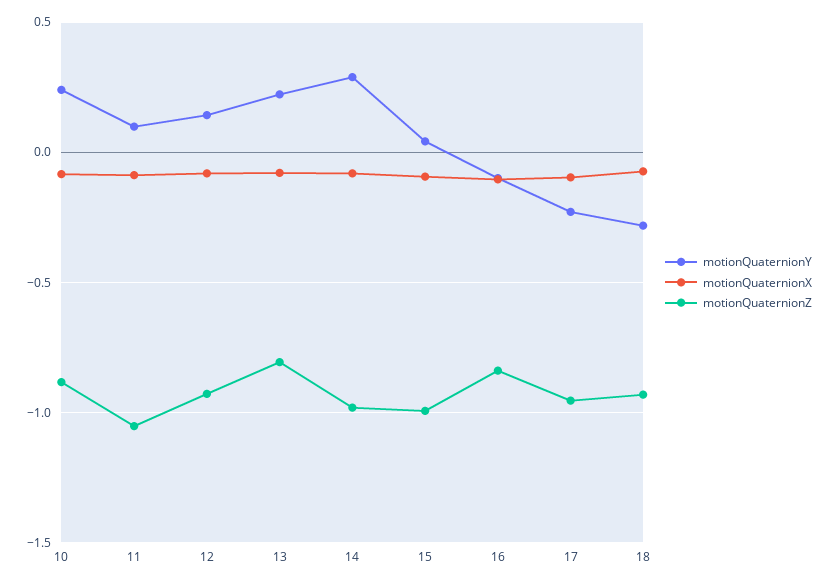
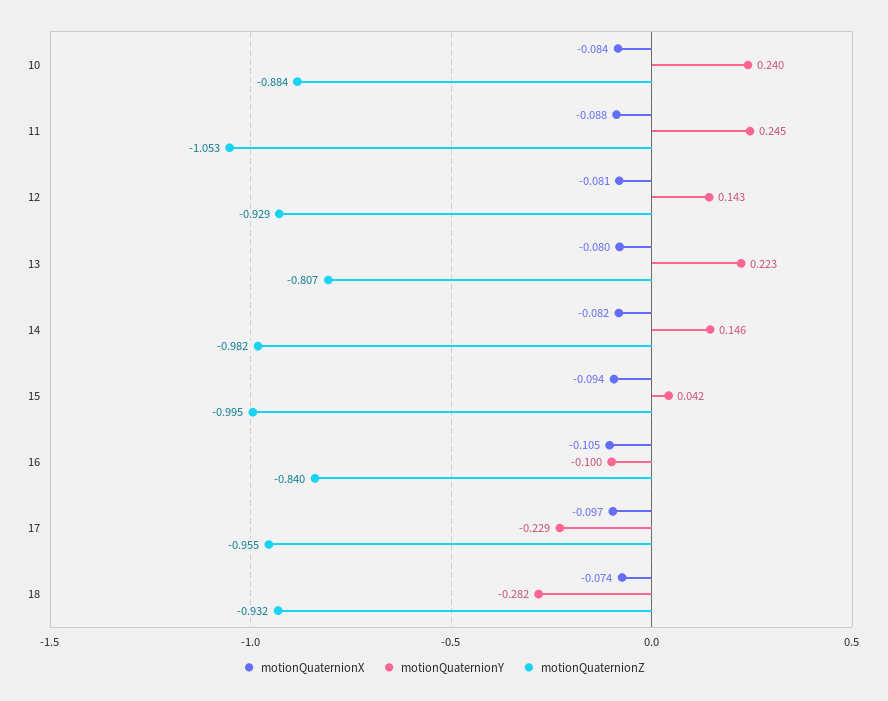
motionQuaternionY, 11: 0.1 -> 0.245
motionQuaternionY, 14: 0.3 -> 0.146

